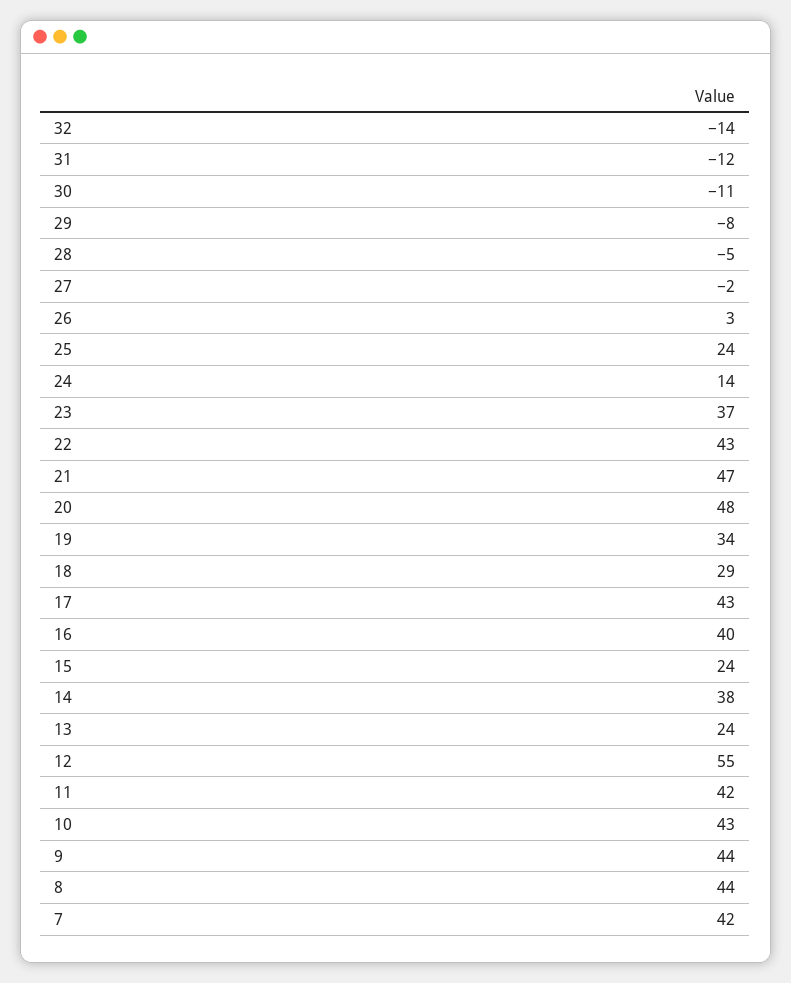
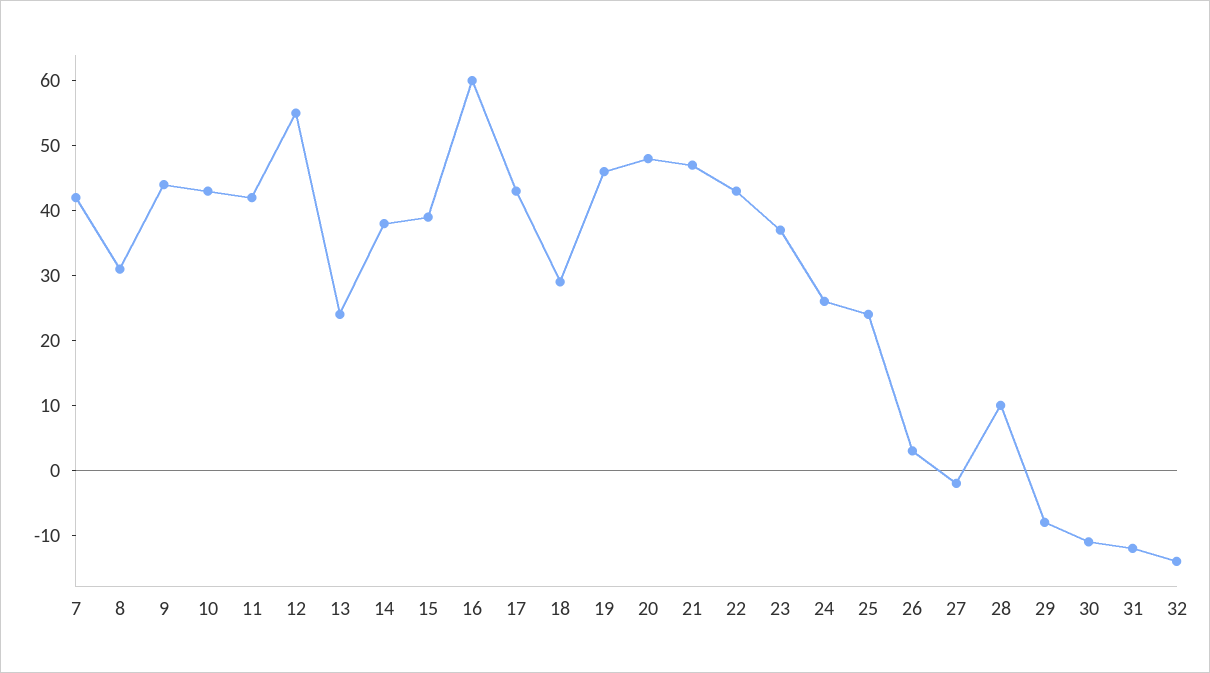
28: -5 -> 10
24: 14 -> 25
19: 34 -> 45
16: 40 -> 60
15: 24 -> 40
8: 44 -> 30

